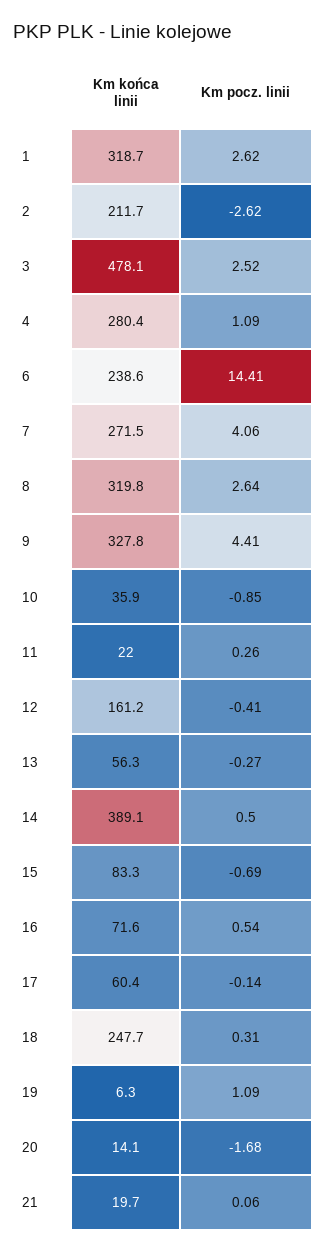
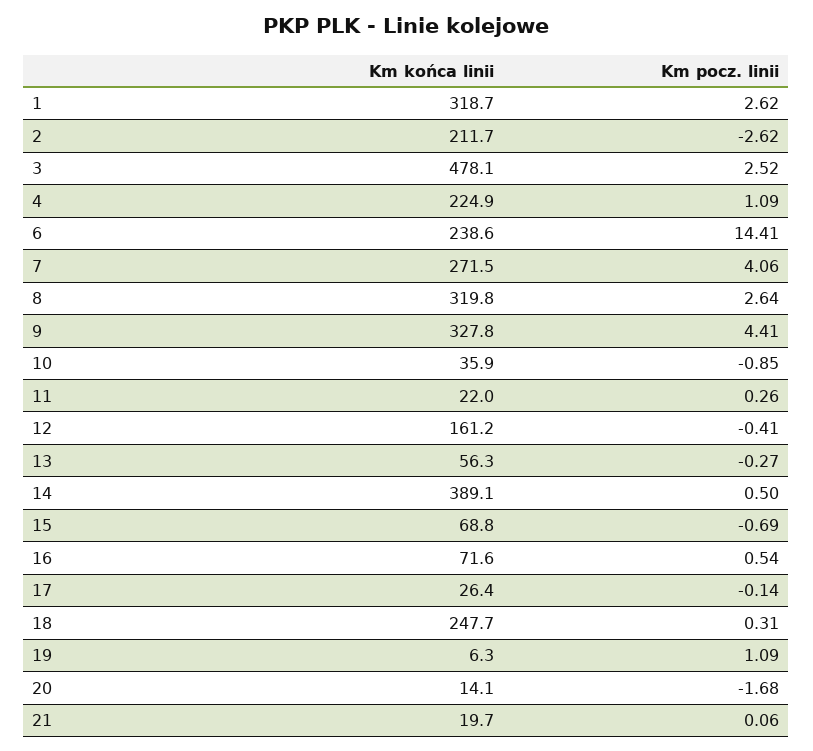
Km końca linii, 4: 280.4 -> 224.9
Km końca linii, 15: 83.3 -> 68.8
Km końca linii, 17: 60.4 -> 26.4

